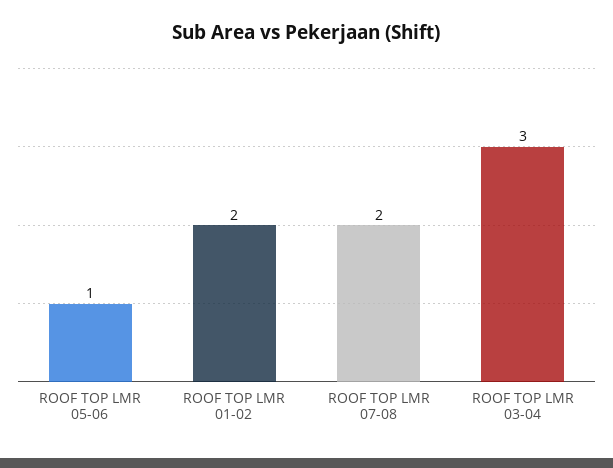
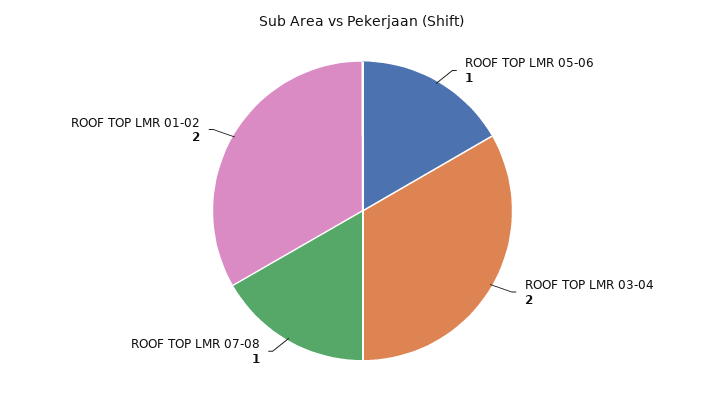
ROOF TOP LMR 07-08: 2 -> 1
ROOF TOP LMR 03-04: 3 -> 2

